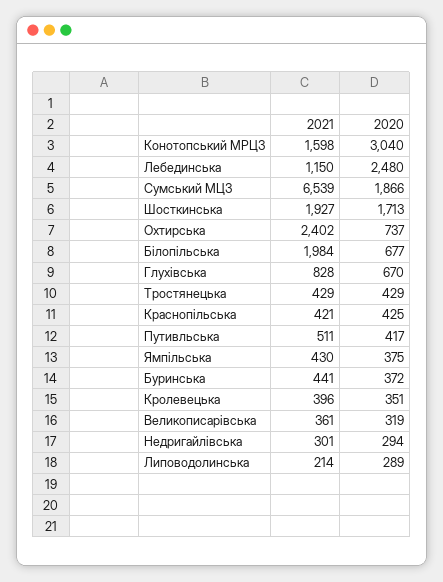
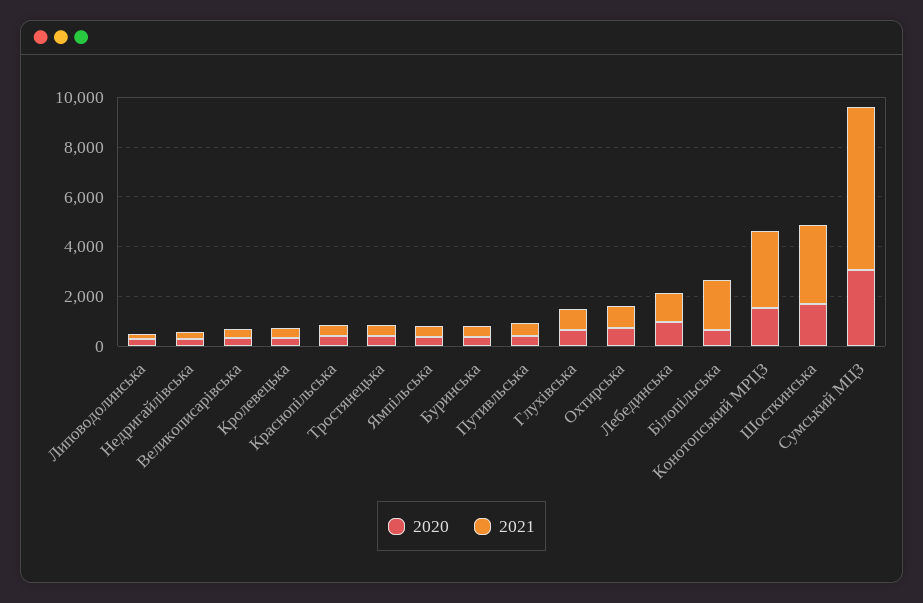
2021, Конотопський МРЦЗ: 1598 -> 3000
2020, Конотопський МРЦЗ: 3040 -> 1500
2020, Лебединська: 2480 -> 1000
2020, Сумський МЦЗ: 1866 -> 3000
2021, Шосткинська: 1927 -> 3000
2021, Охтирська: 2402 -> 1000

